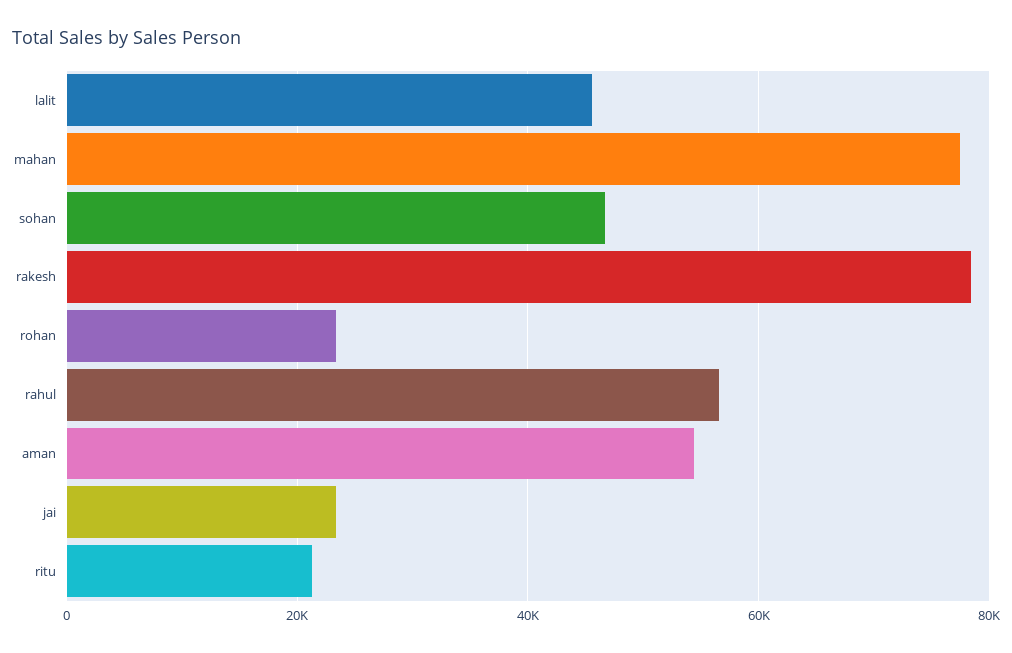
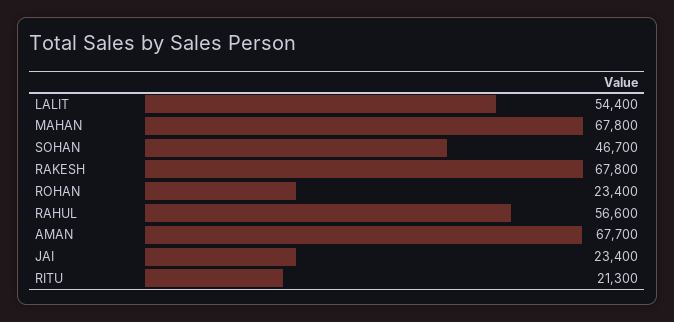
lalit: 46000 -> 54400
mahan: 78000 -> 67800
rakesh: 78000 -> 67800
aman: 54000 -> 67700

